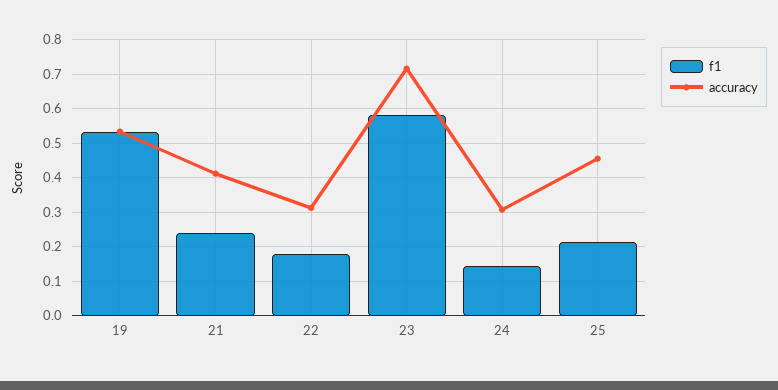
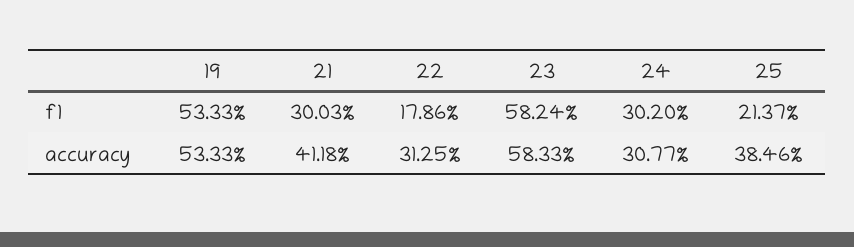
f1, 21: 0.24 -> 0.3003
accuracy, 23: 0.72 -> 0.5833
f1, 24: 0.14 -> 0.302
accuracy, 25: 0.46 -> 0.3846

